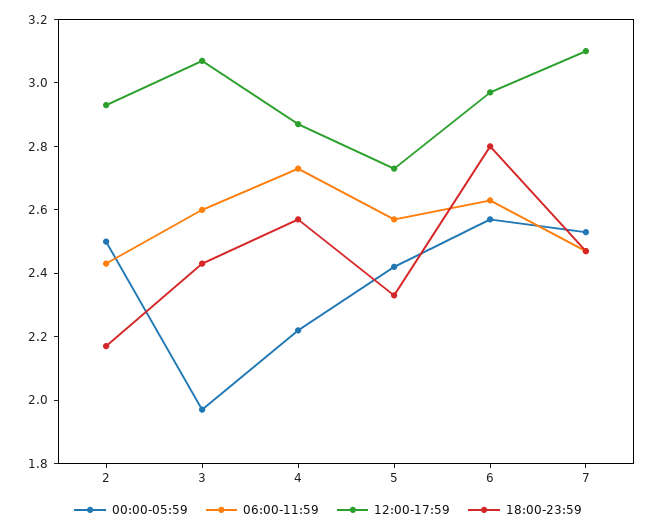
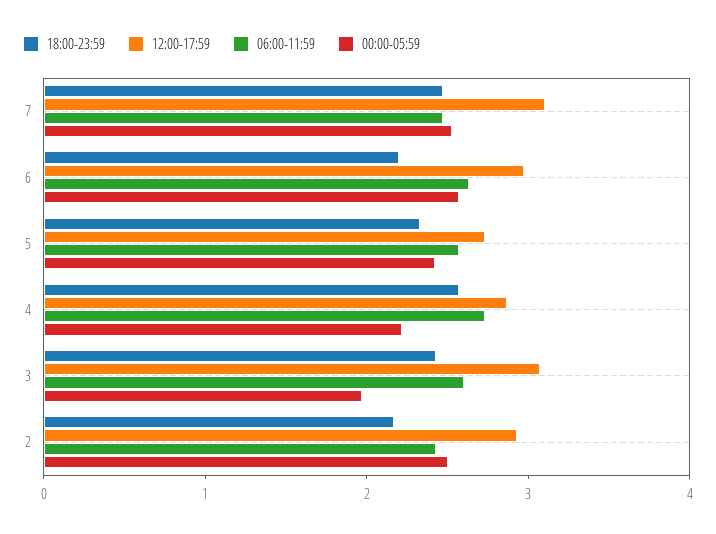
18:00-23:59, 6: 2.8 -> 2.2

